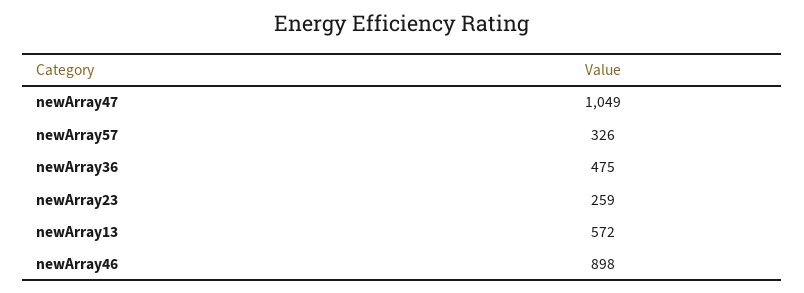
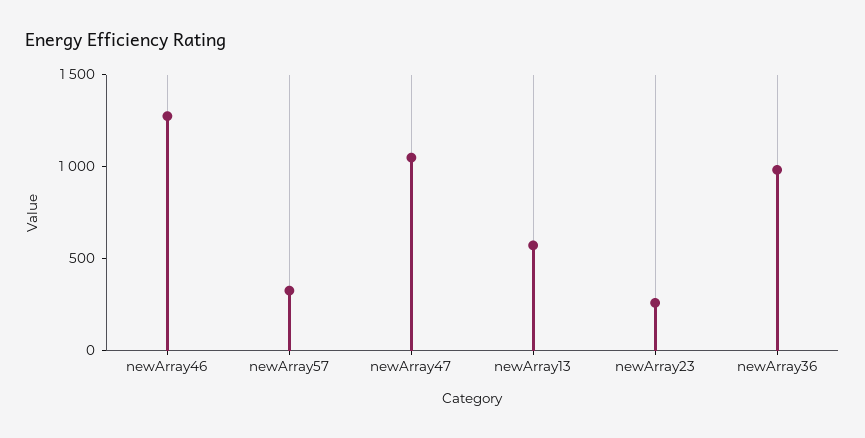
newArray36: 475 -> 1000
newArray46: 898 -> 1300

